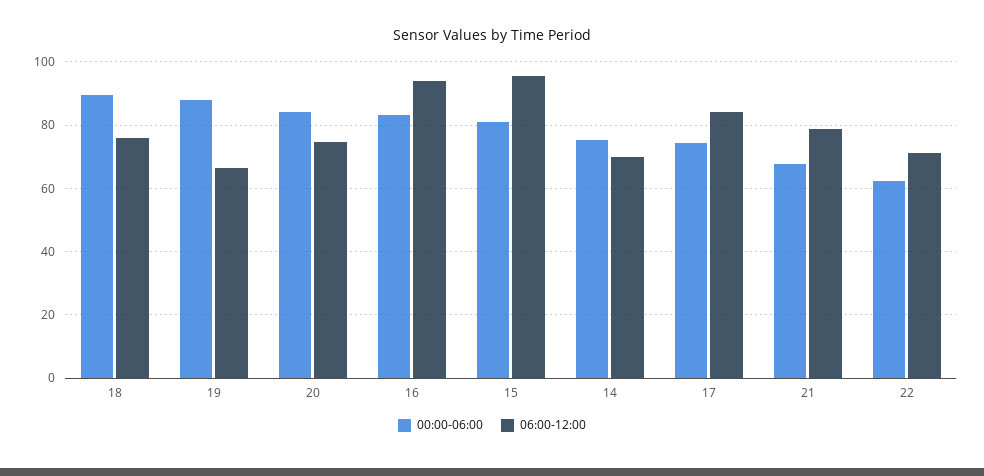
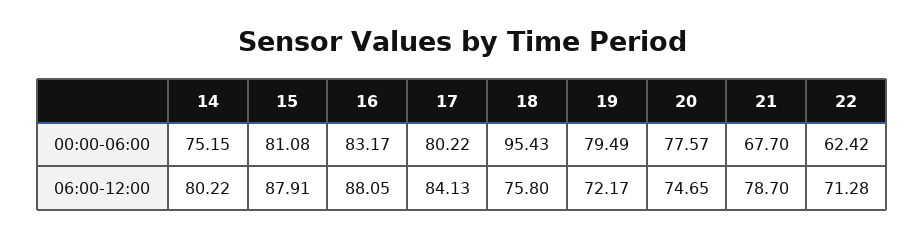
00:00-06:00, 18: 90 -> 95.43
00:00-06:00, 19: 88 -> 79.49
06:00-12:00, 19: 66 -> 72.17
00:00-06:00, 20: 84 -> 77.57
06:00-12:00, 16: 94 -> 88.05
06:00-12:00, 15: 96 -> 87.91
06:00-12:00, 14: 70 -> 80.22
00:00-06:00, 17: 74 -> 80.22

